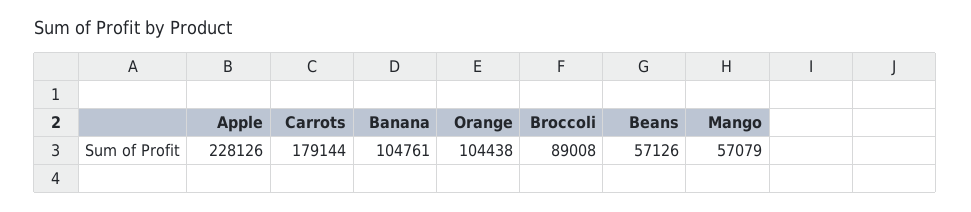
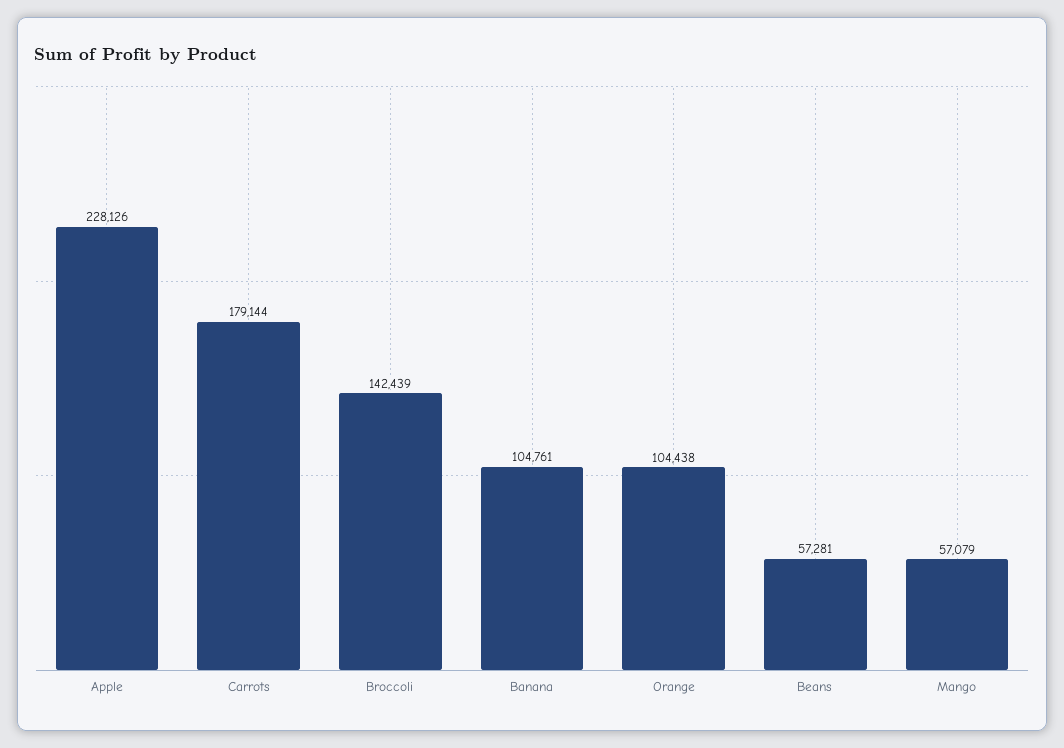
Broccoli: 89008 -> 142439
Beans: 57126 -> 57281

